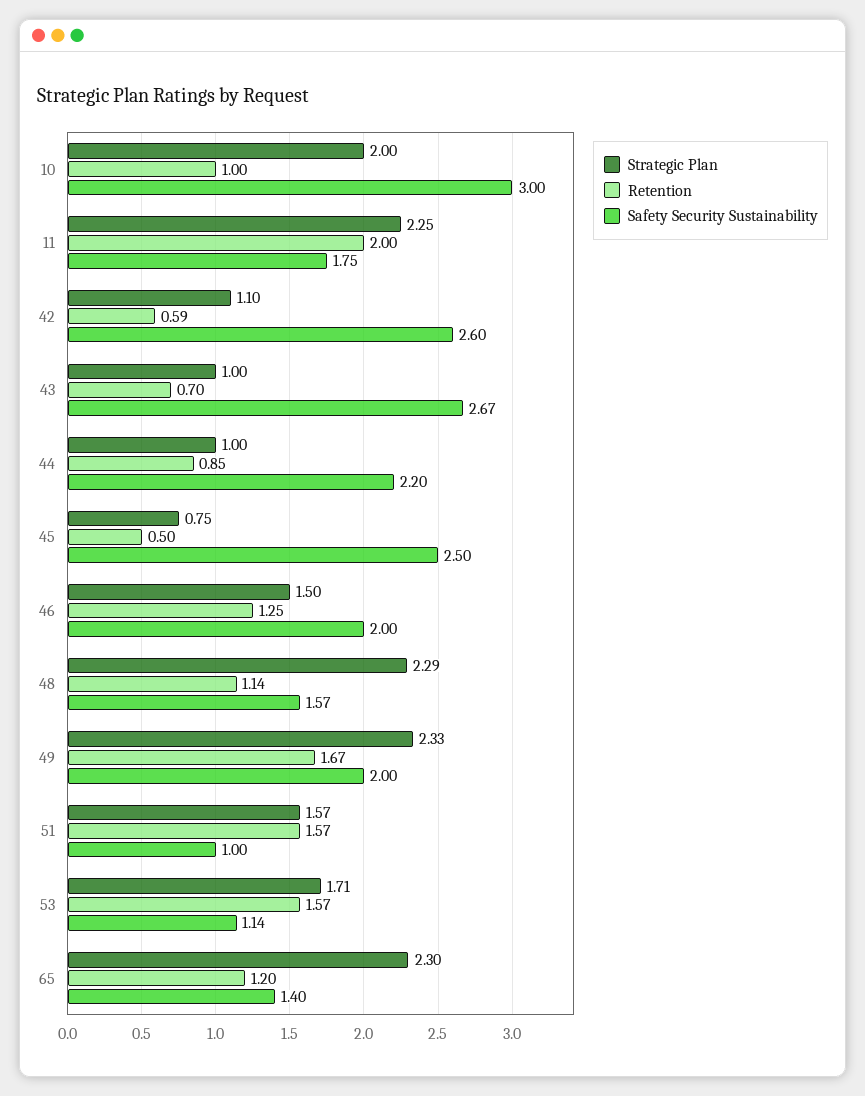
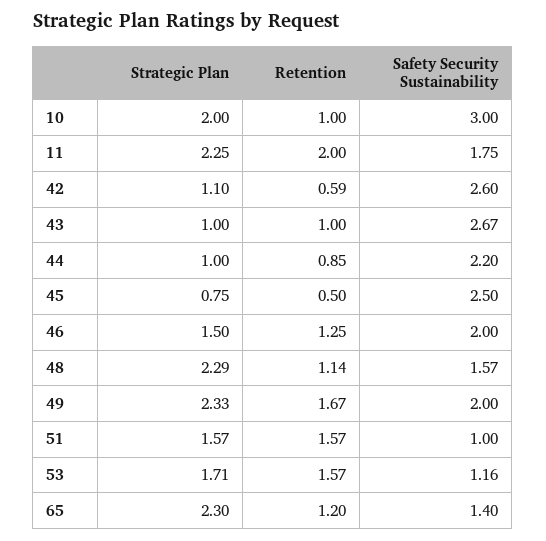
Retention, 43: 0.7 -> 1
Safety Security Sustainability, 53: 1.14 -> 1.16

